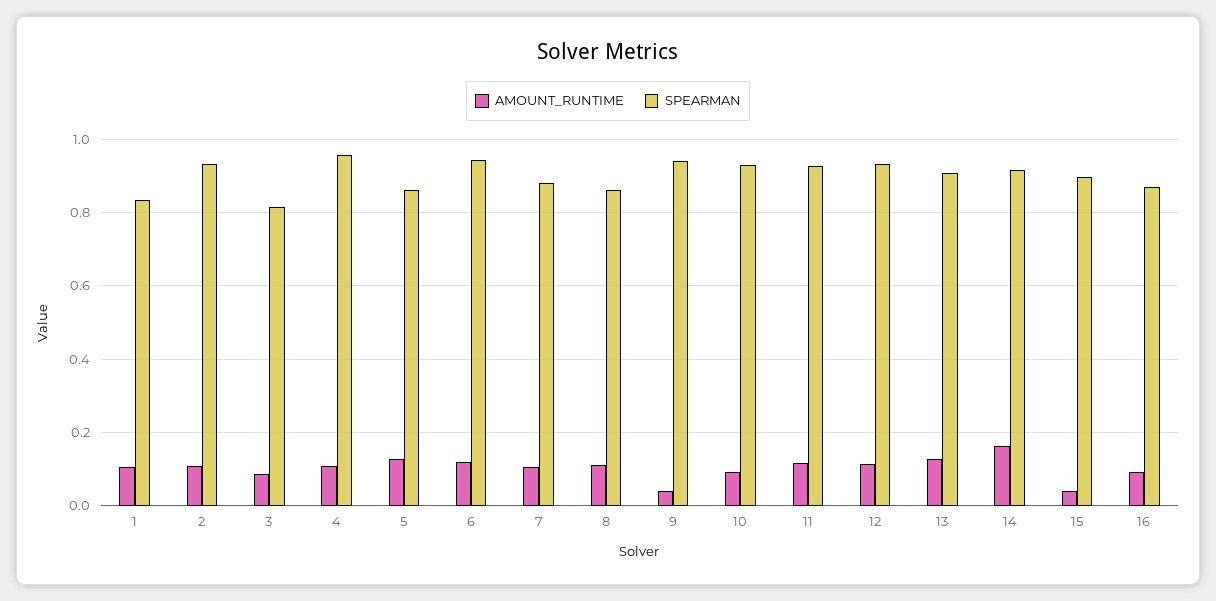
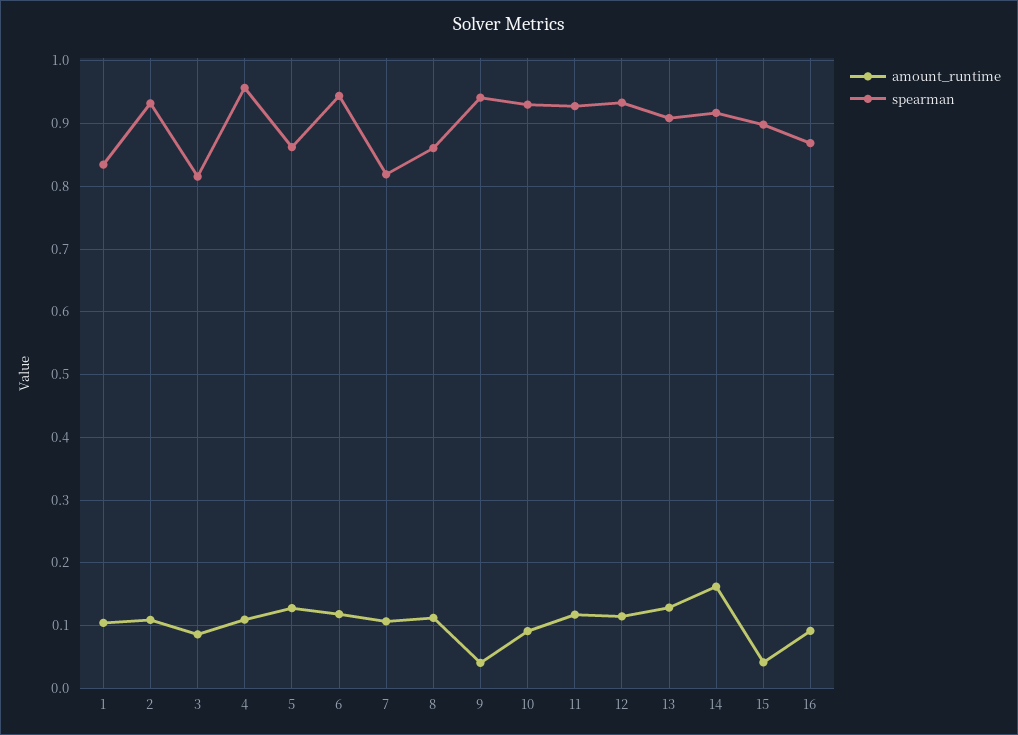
SPEARMAN, 7: 0.88 -> 0.82

